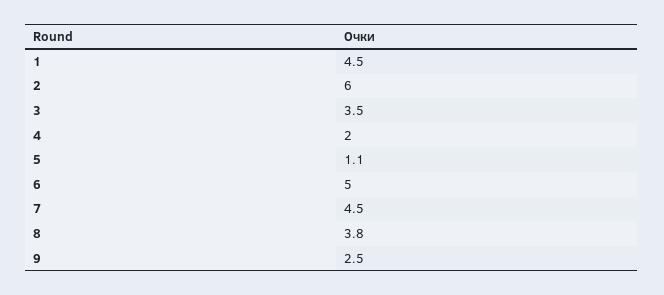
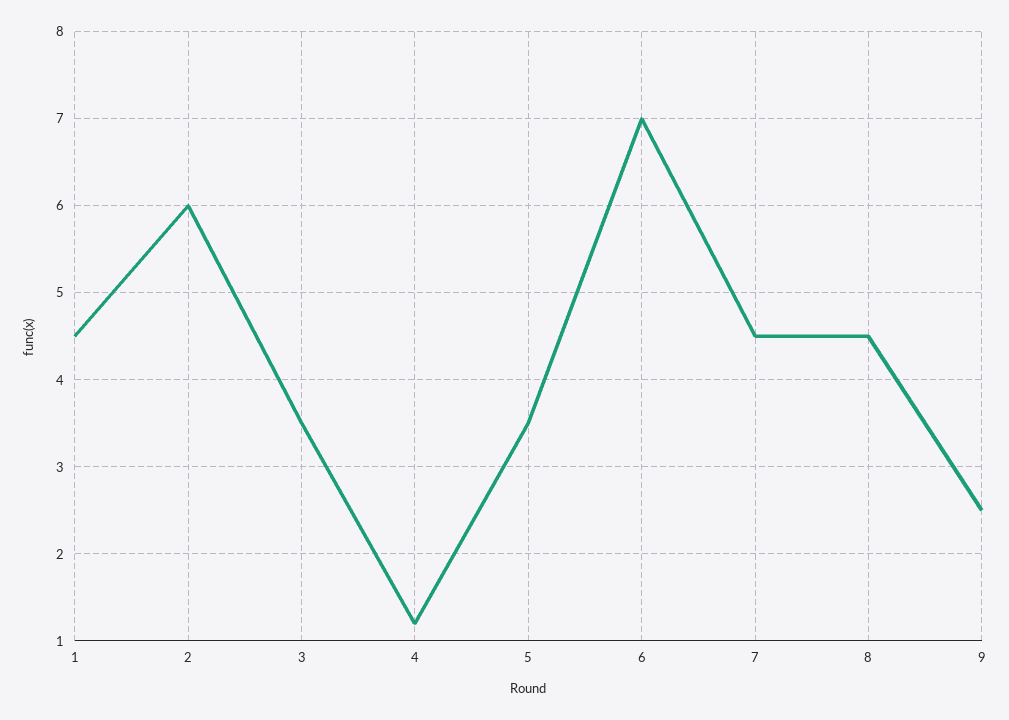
4: 2 -> 1.2
5: 1.1 -> 3.5
6: 5 -> 7
8: 3.8 -> 4.5

